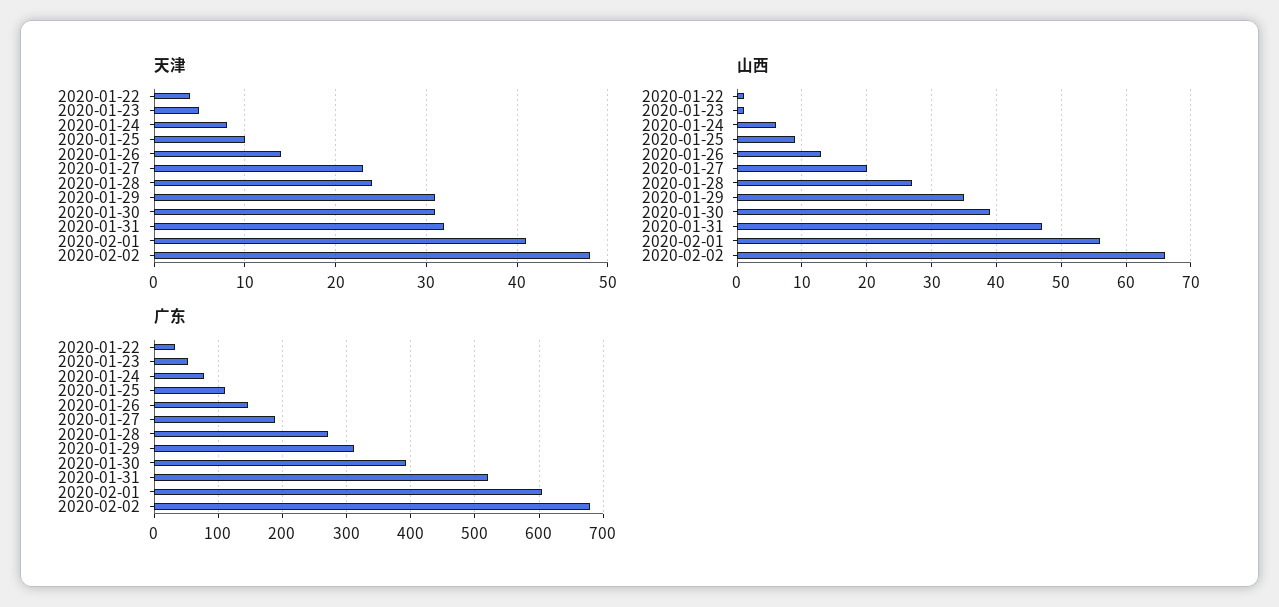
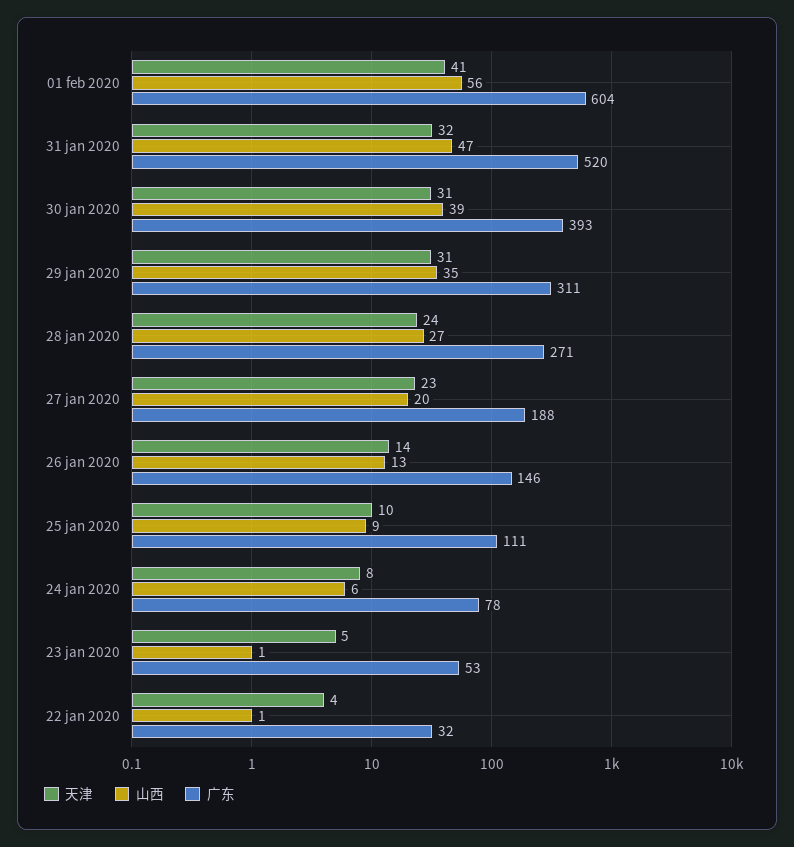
天津, 2020-02-02: 48 -> none
山西, 2020-02-02: 66 -> none
广东, 2020-02-02: 680 -> none

